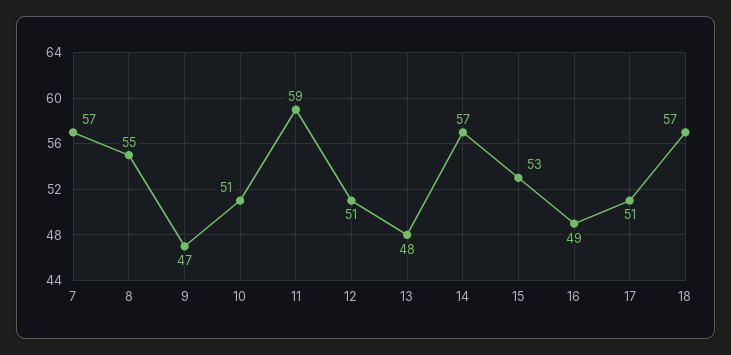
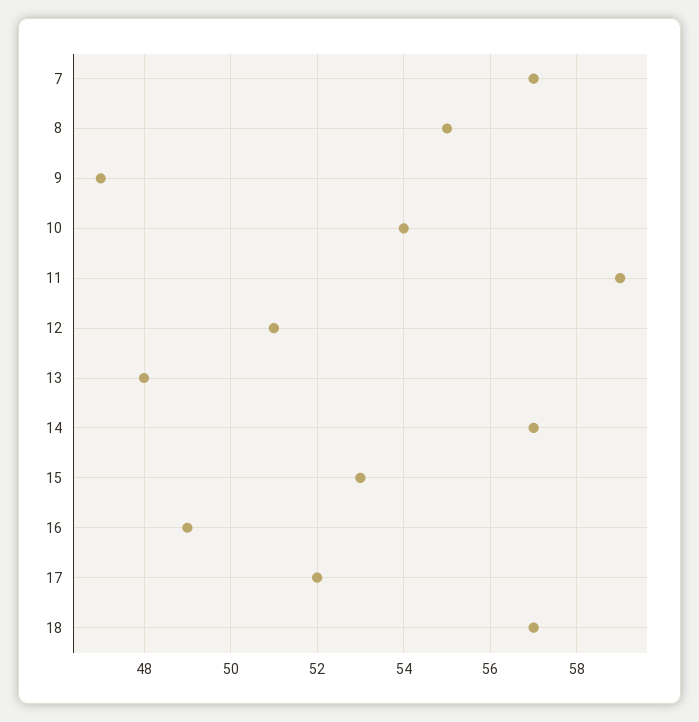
10: 51 -> 54
17: 51 -> 52

